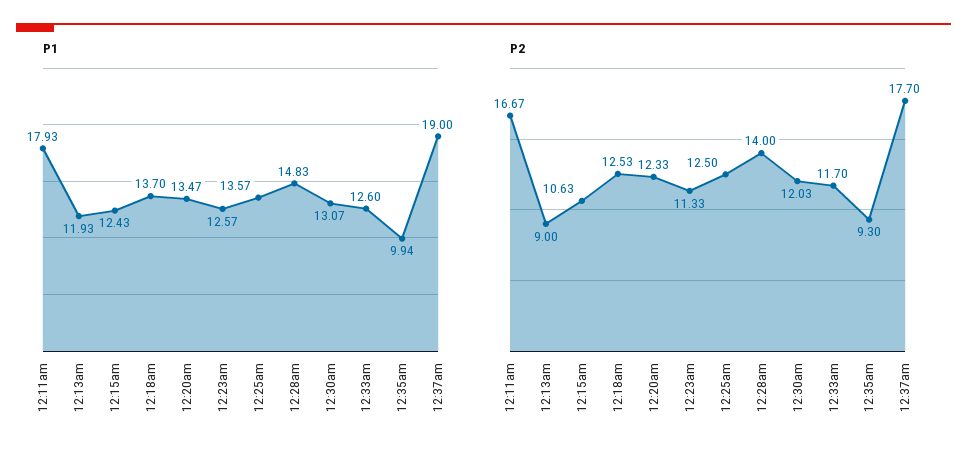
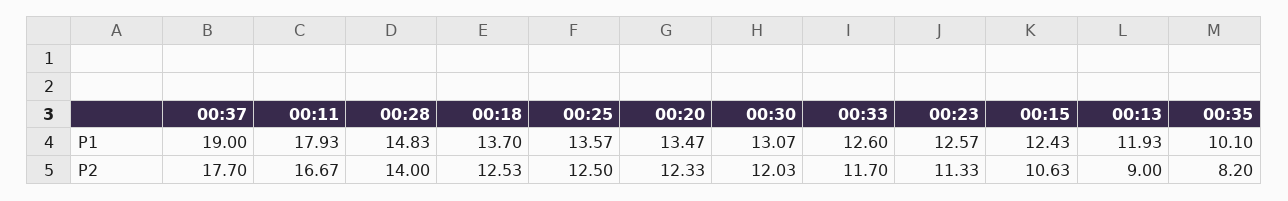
P1, 12:35am: 9.94 -> 10.1
P2, 12:35am: 9.3 -> 8.2

